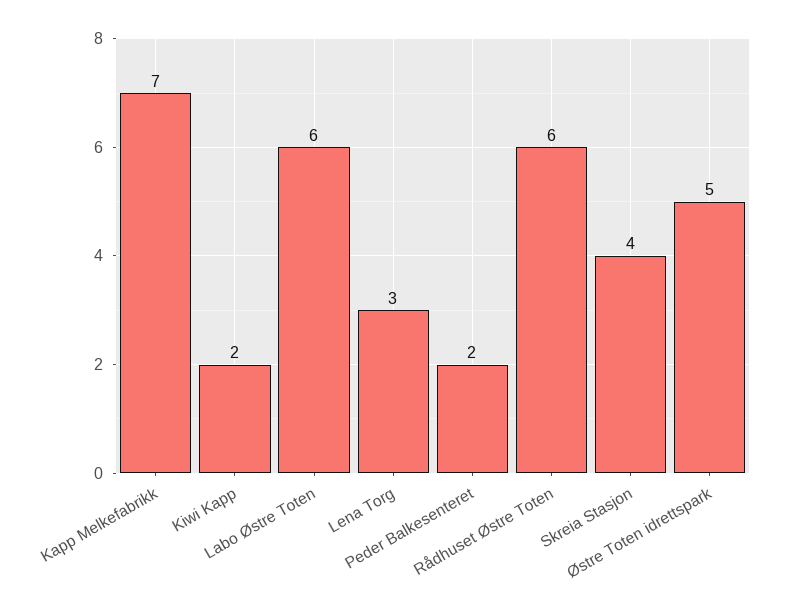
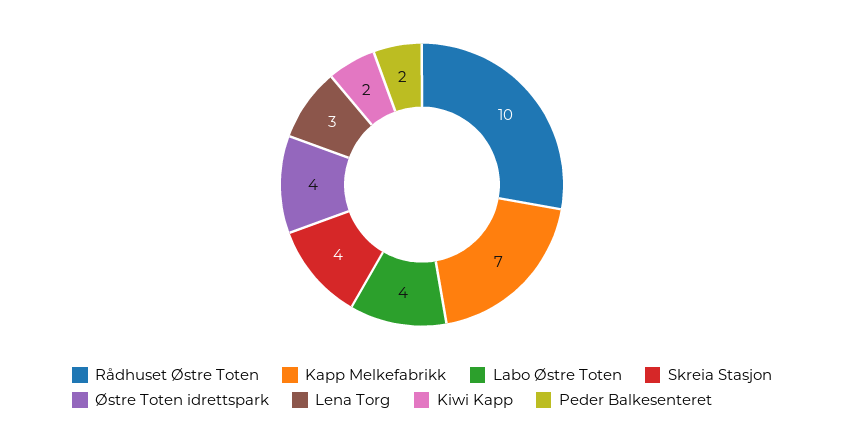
Labo Østre Toten: 6 -> 4
Rådhuset Østre Toten: 6 -> 10
Østre Toten idrettspark: 5 -> 4

